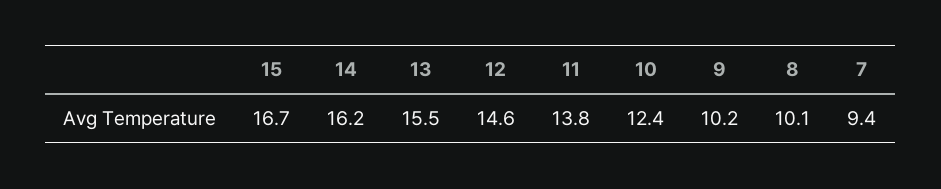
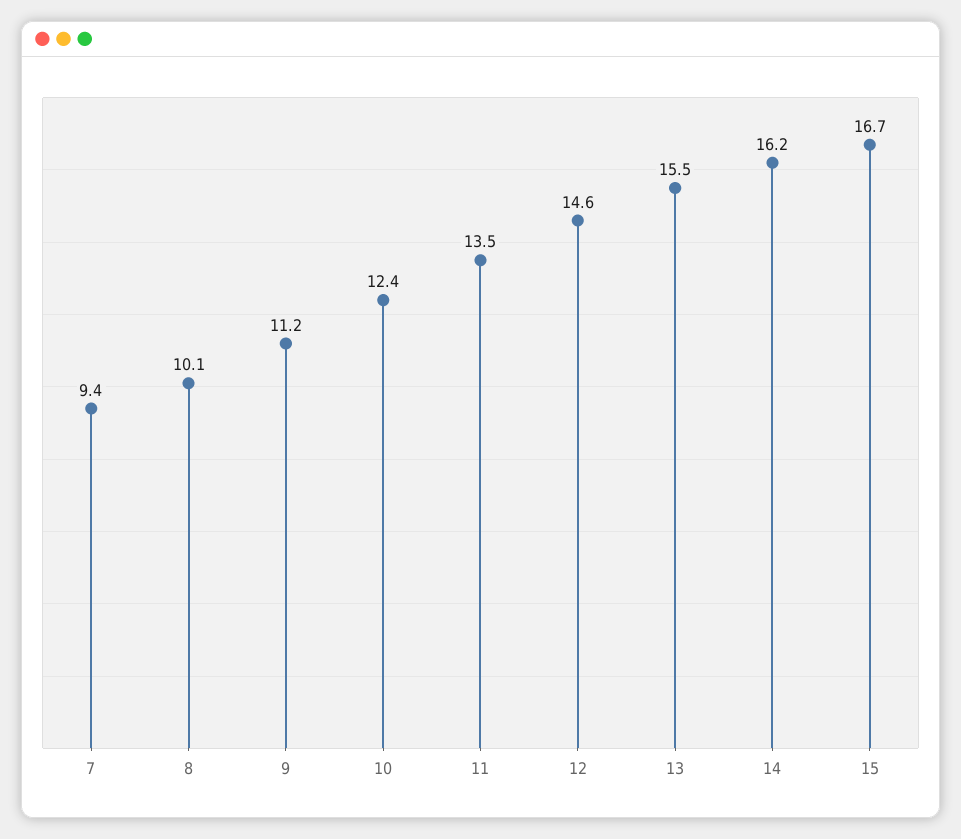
11: 13.8 -> 13.5
9: 10.2 -> 11.2

